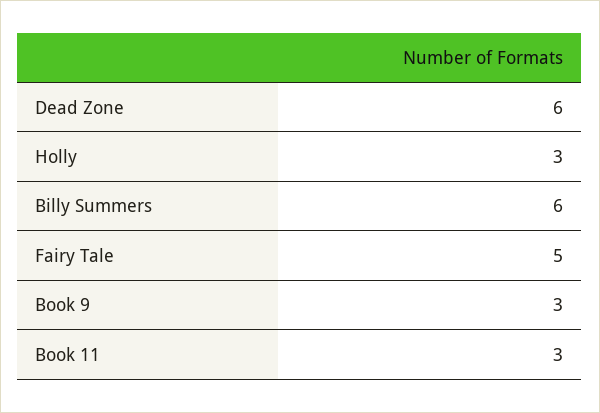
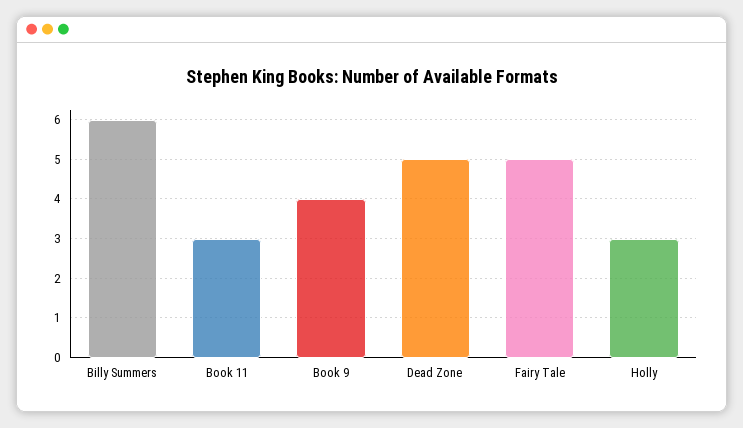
Dead Zone: 6 -> 5
Book 9: 3 -> 4

